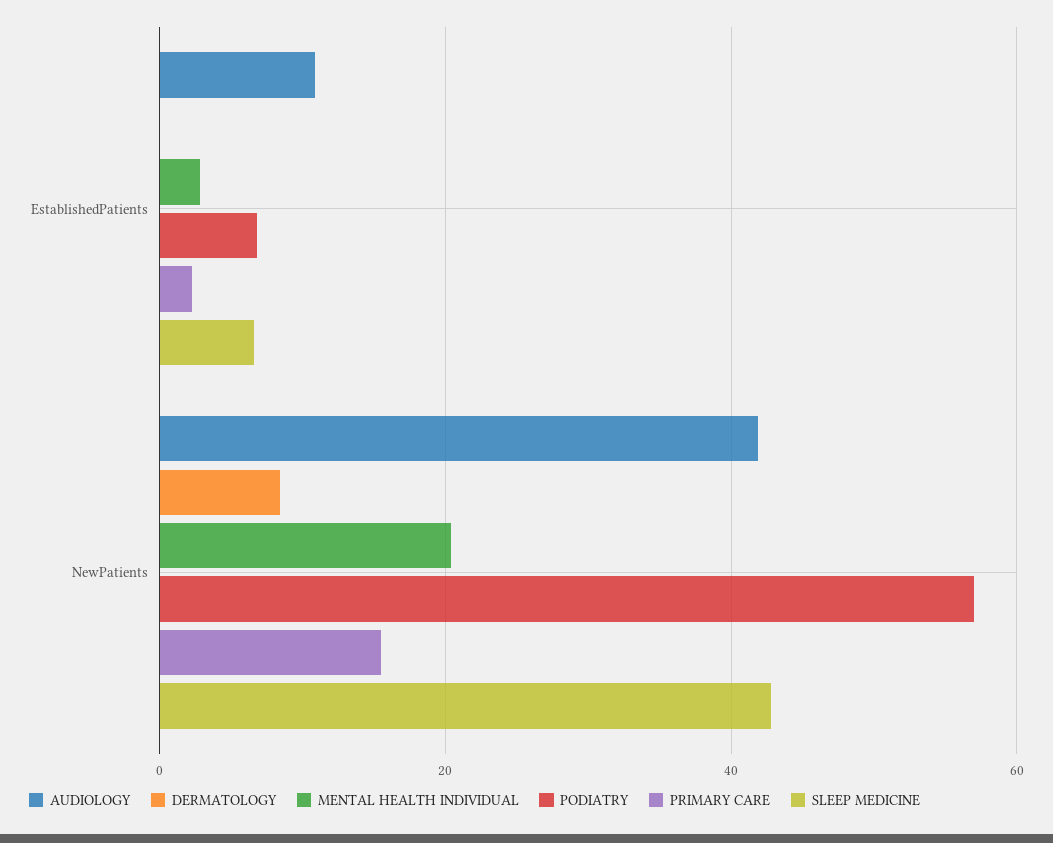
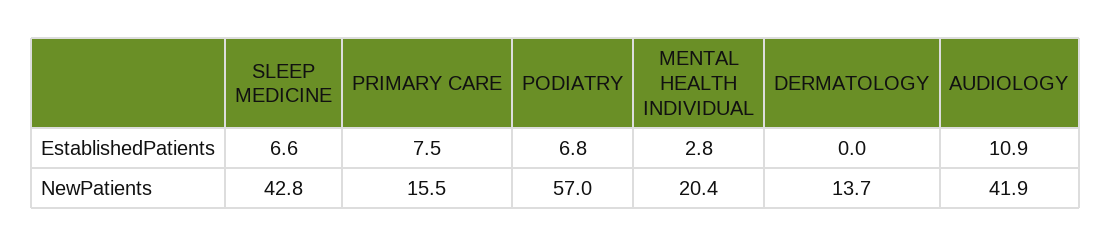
PRIMARY CARE, EstablishedPatients: 2 -> 7.5
DERMATOLOGY, NewPatients: 8 -> 13.7

